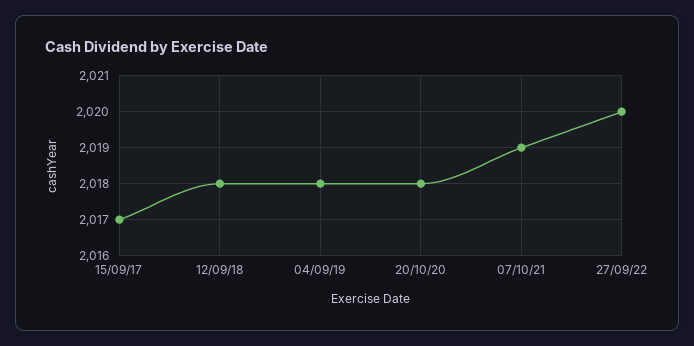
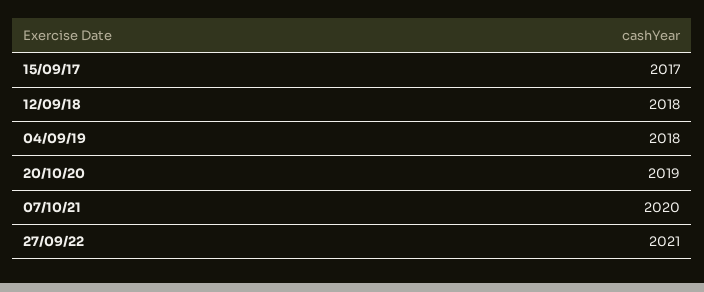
20/10/20: 2018 -> 2019
07/10/21: 2019 -> 2020
27/09/22: 2020 -> 2021

